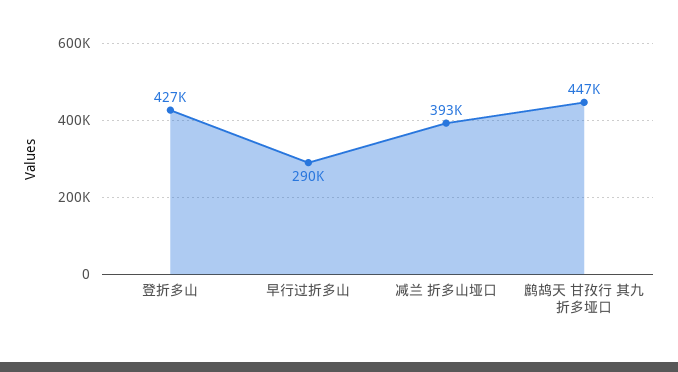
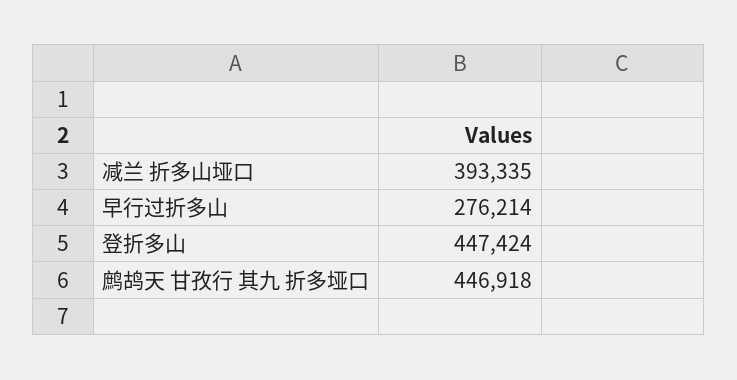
登折多山: 427000 -> 447424
早行过折多山: 290000 -> 276214

